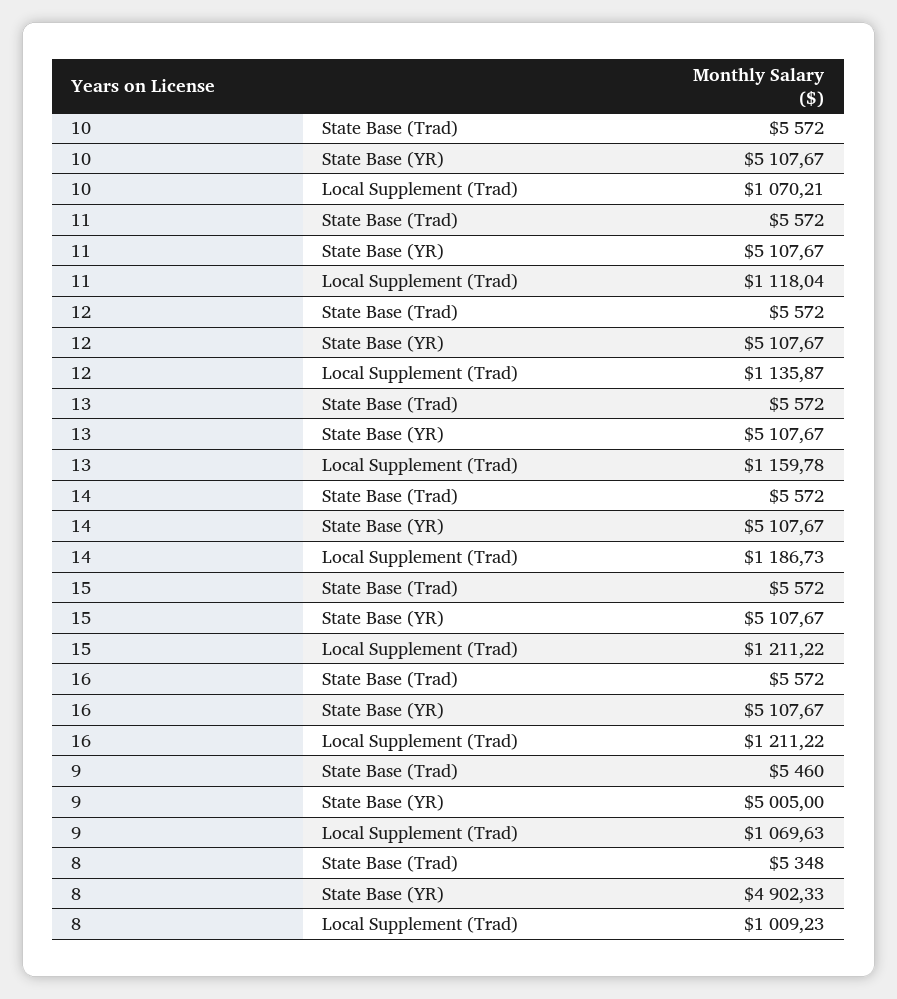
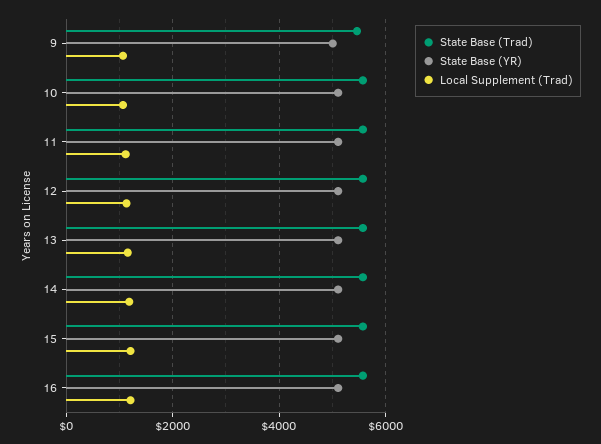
State Base (Trad), 8: 5348 -> none
State Base (YR), 8: 4902.33 -> none
Local Supplement (Trad), 8: 1009.23 -> none

